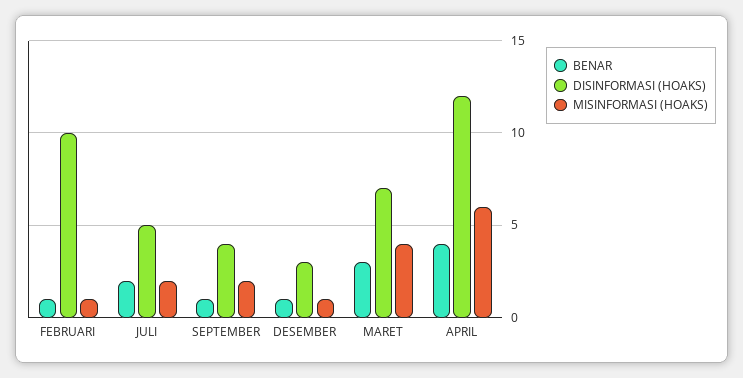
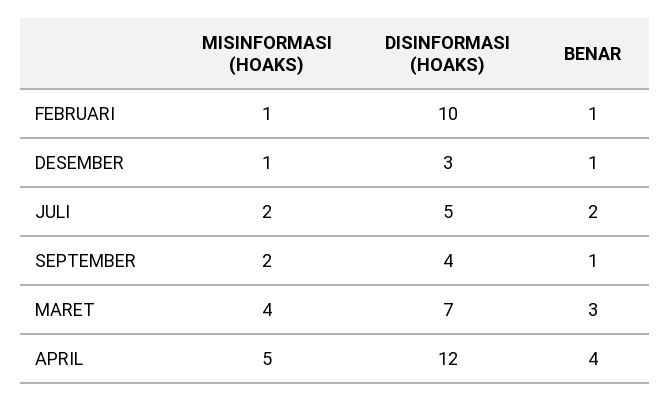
MISINFORMASI (HOAKS), APRIL: 6 -> 5

